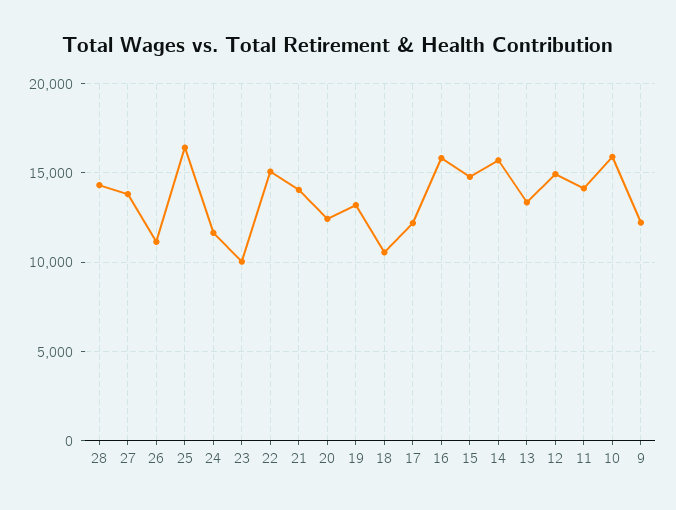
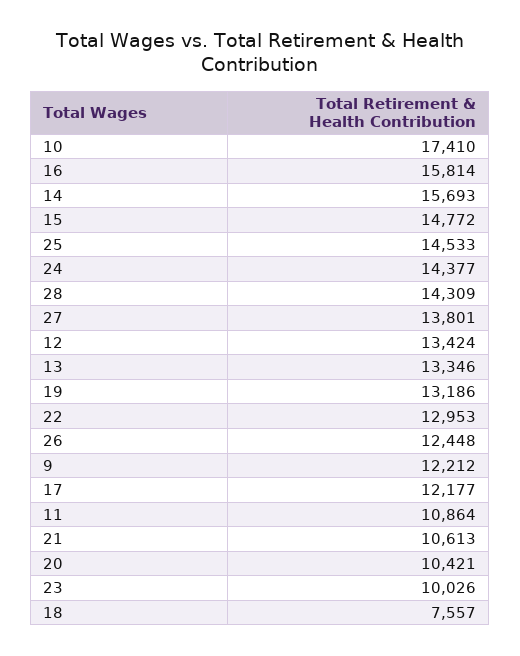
26: 11000 -> 12448
25: 16500 -> 14533
24: 11500 -> 14377
22: 15000 -> 12953
21: 14000 -> 10613
20: 12500 -> 10421
18: 10500 -> 7557
12: 15000 -> 13424
11: 14000 -> 10864
10: 16000 -> 17410

